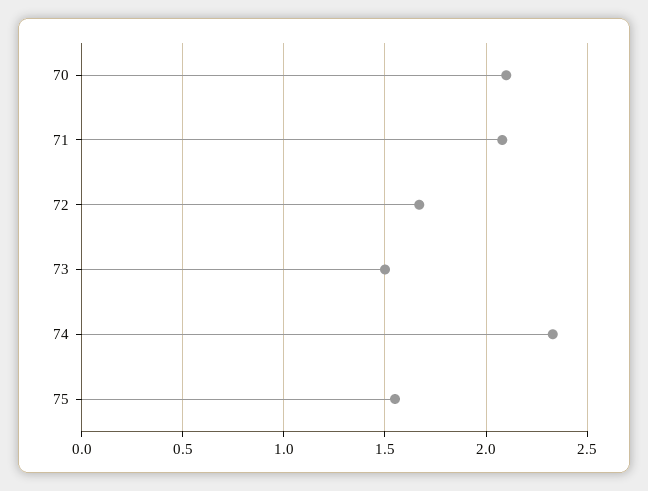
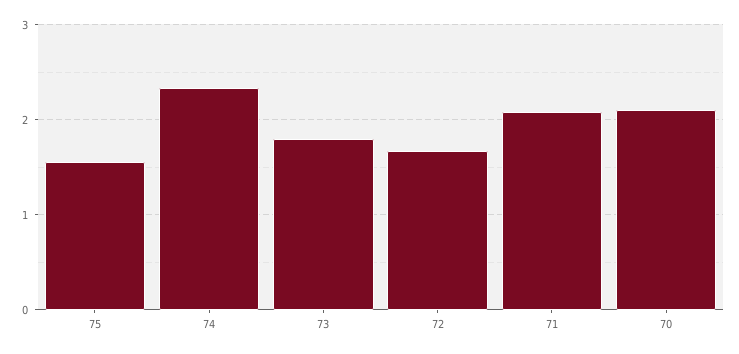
73: 1.5 -> 1.8

